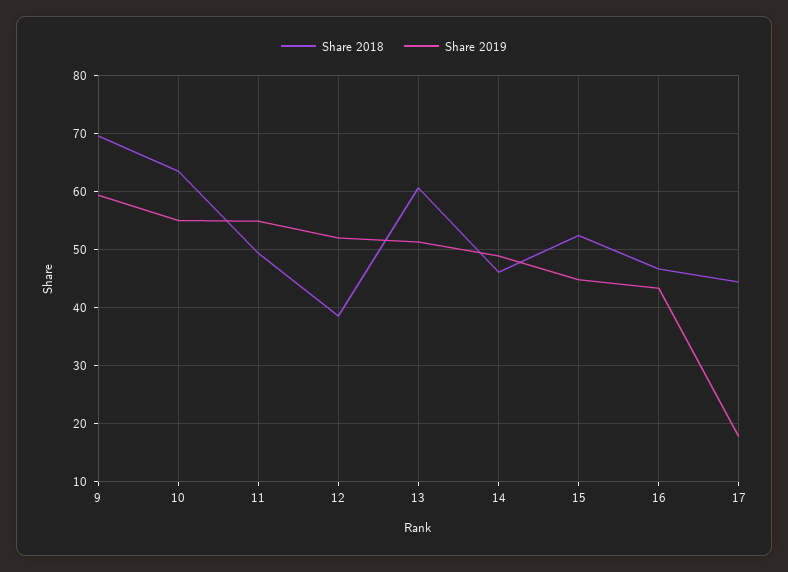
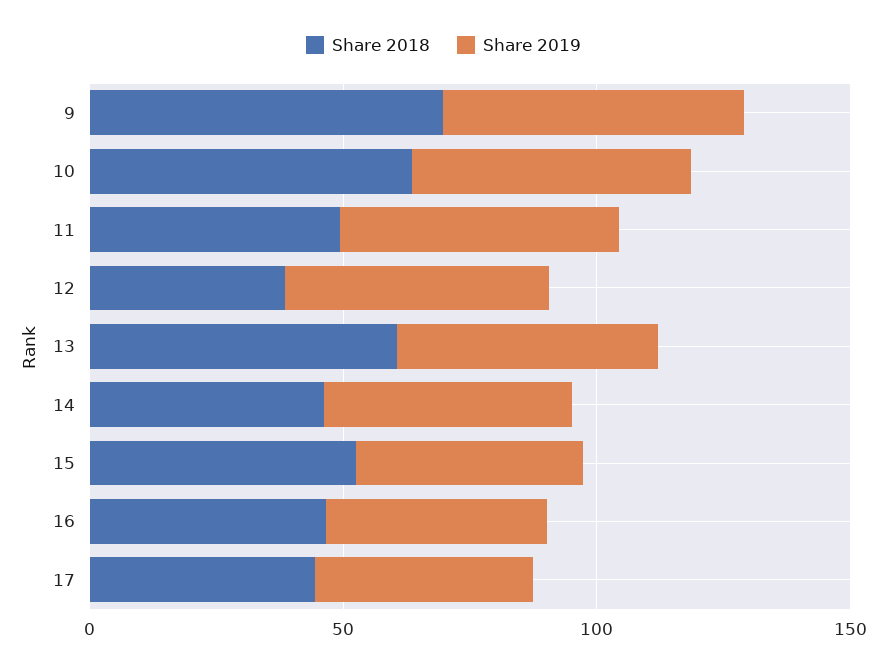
Share 2019, 17: 18 -> 40

